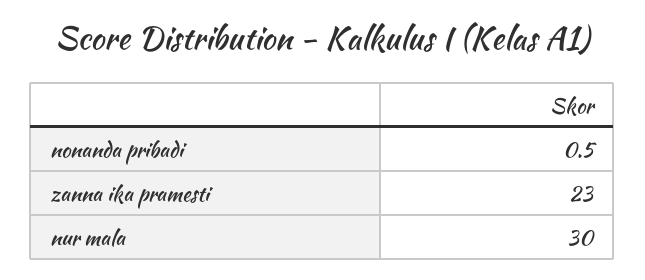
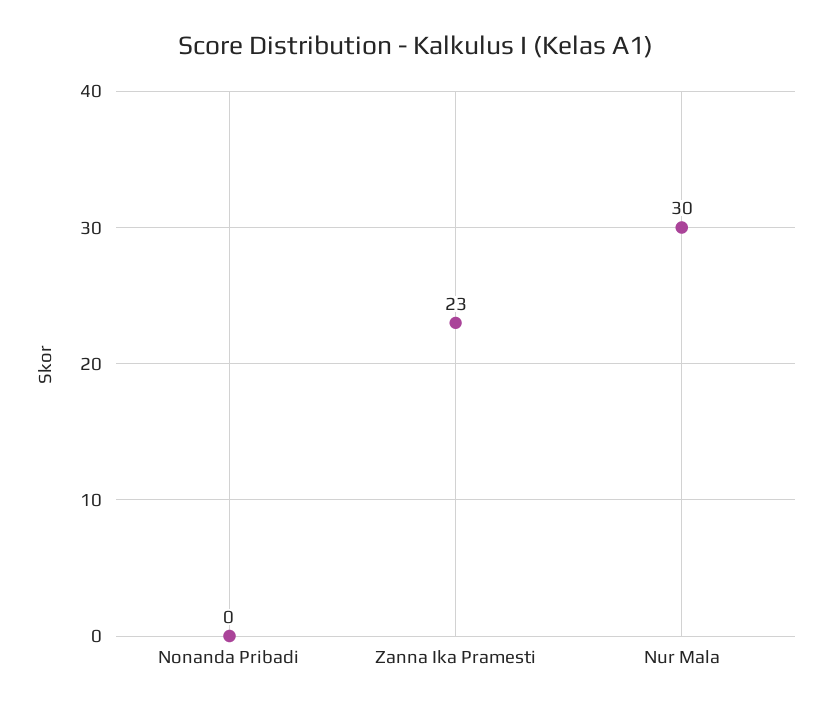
nonanda pribadi: 0.5 -> 0

